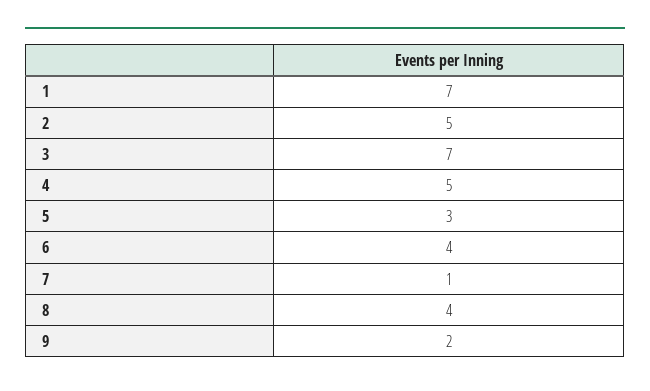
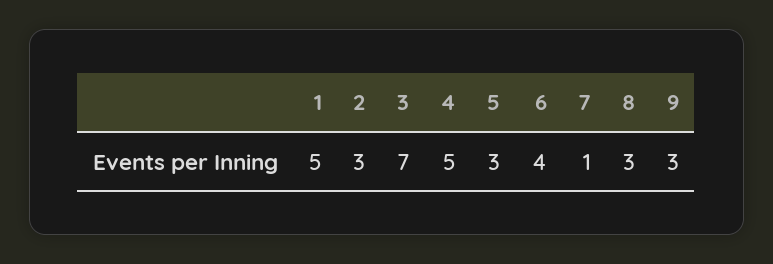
1: 7 -> 5
2: 5 -> 3
8: 4 -> 3
9: 2 -> 3

